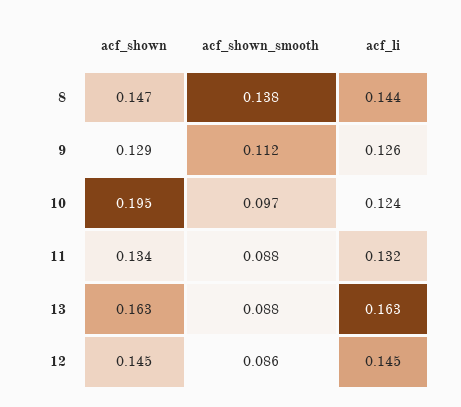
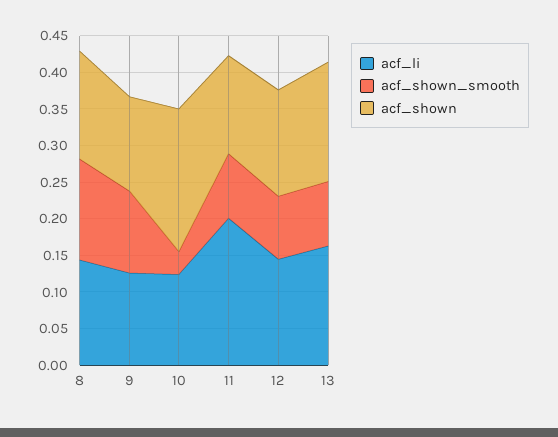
acf_shown_smooth, 10: 0.097 -> 0.025
acf_li, 11: 0.132 -> 0.2

